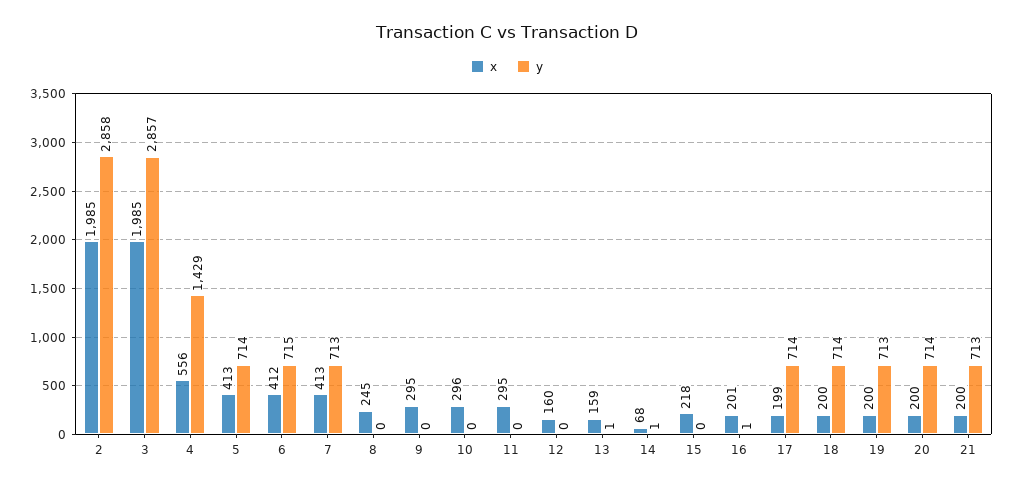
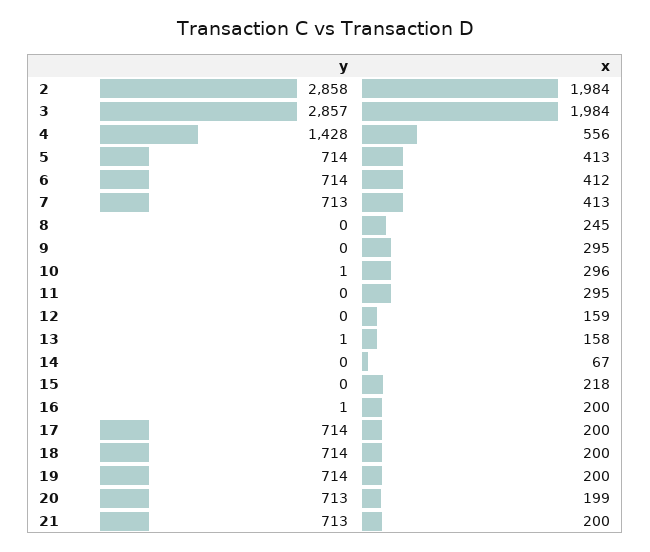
x, 2: 1985 -> 1984
x, 3: 1985 -> 1984
y, 4: 1429 -> 1428
y, 6: 715 -> 714
y, 10: 0 -> 1
x, 12: 160 -> 159
x, 13: 159 -> 158
x, 14: 68 -> 67
y, 14: 1 -> 0
x, 16: 201 -> 200
x, 17: 199 -> 200
y, 19: 713 -> 714
x, 20: 200 -> 199
y, 20: 714 -> 713

